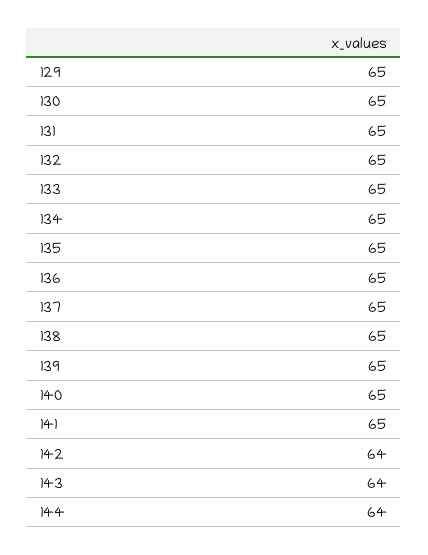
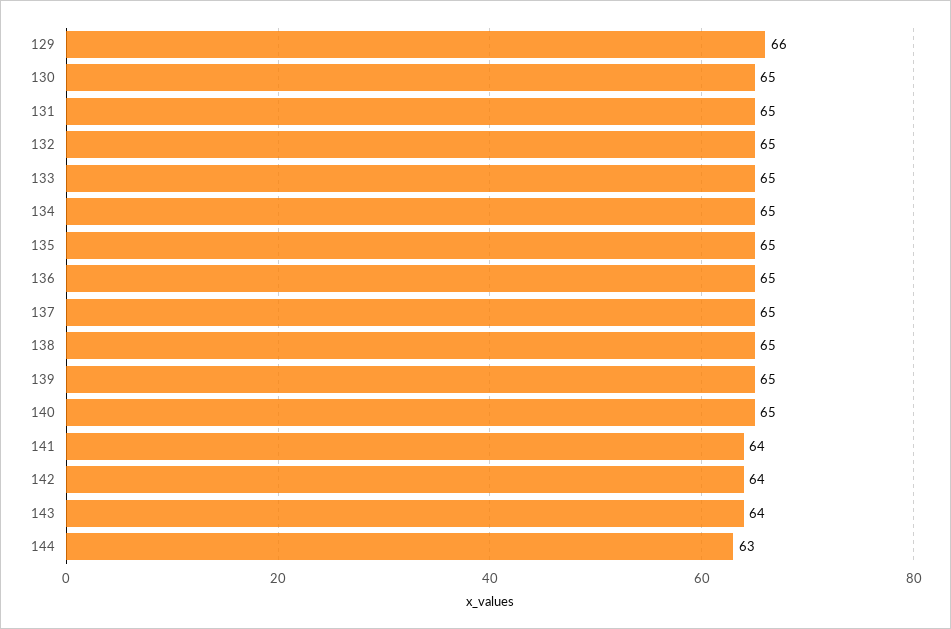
129: 65 -> 66
141: 65 -> 64
144: 64 -> 63

